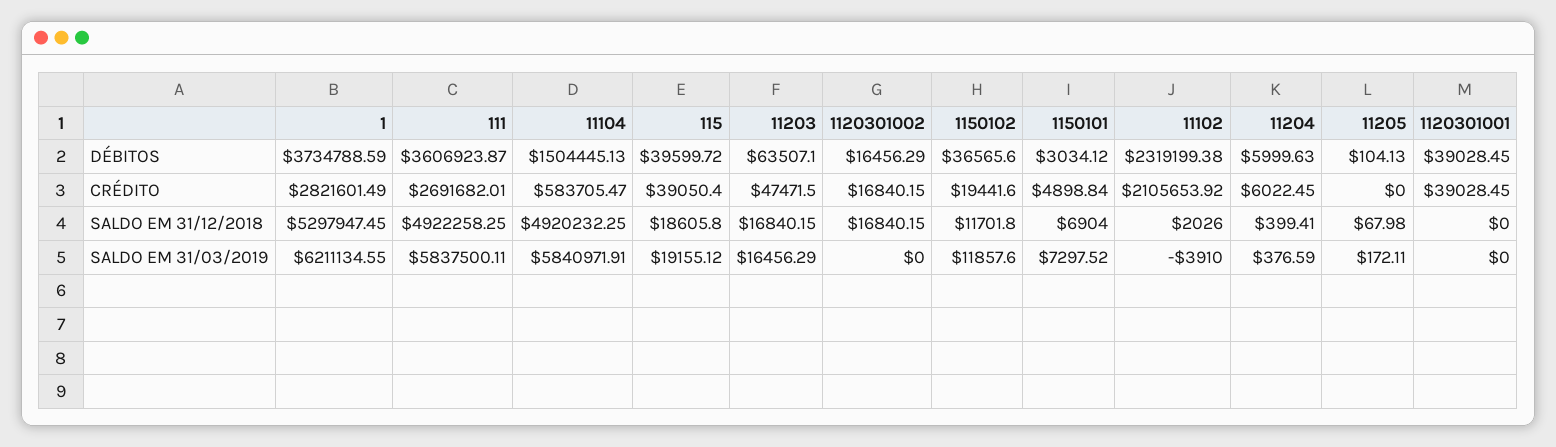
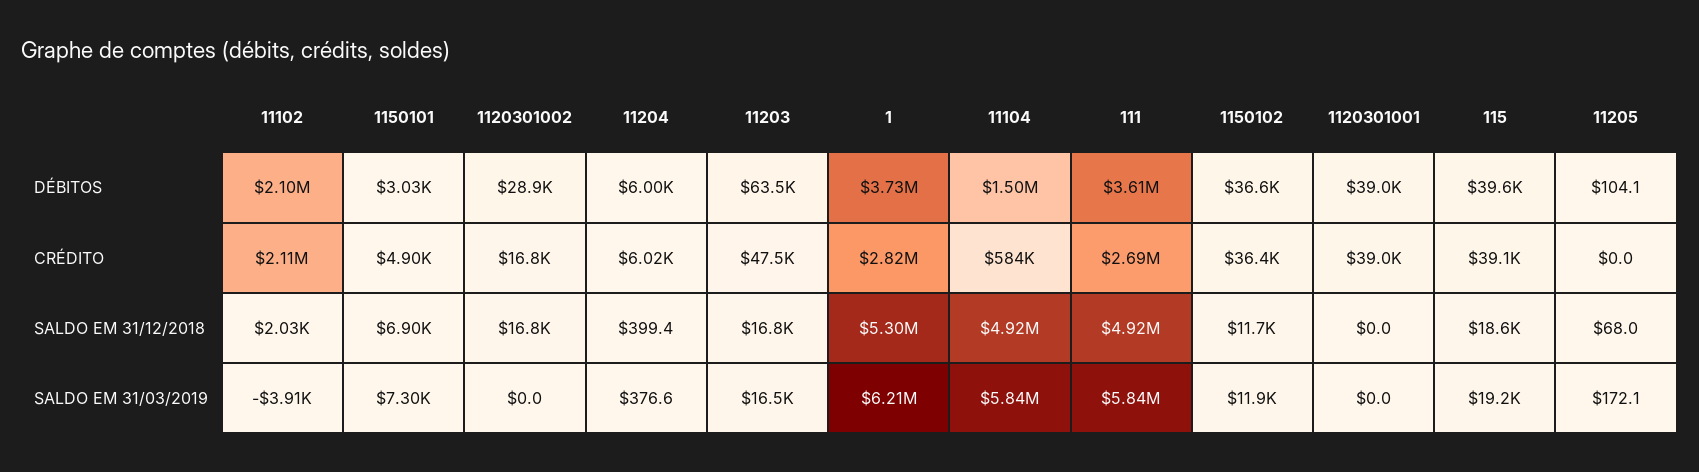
1120301002, DÉBITOS: 16456.29 -> 28900
11102, DÉBITOS: 2319199.38 -> 2100000
1150102, CRÉDITO: 19441.6 -> 36400

